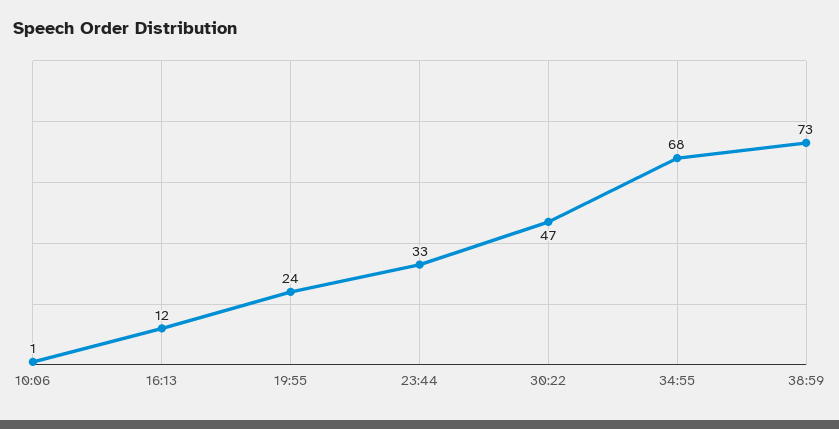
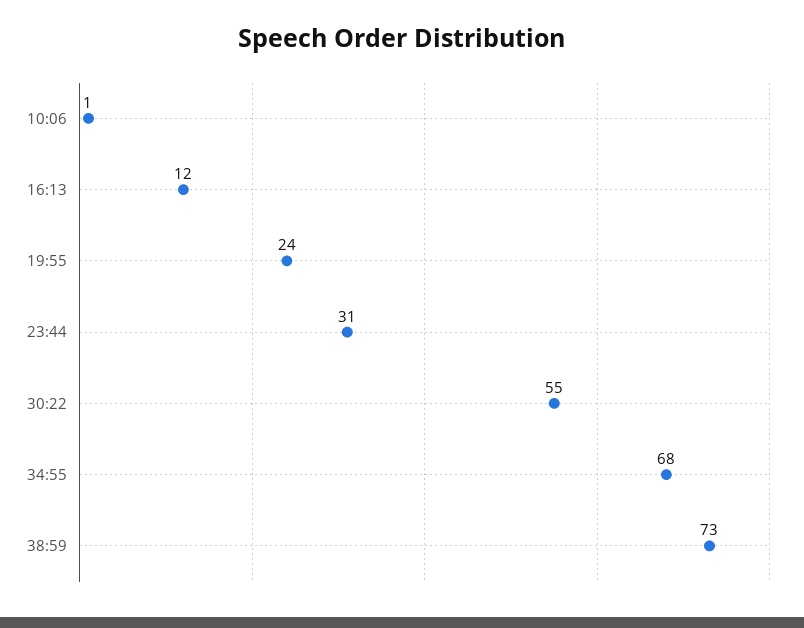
23:44: 33 -> 31
30:22: 47 -> 55

